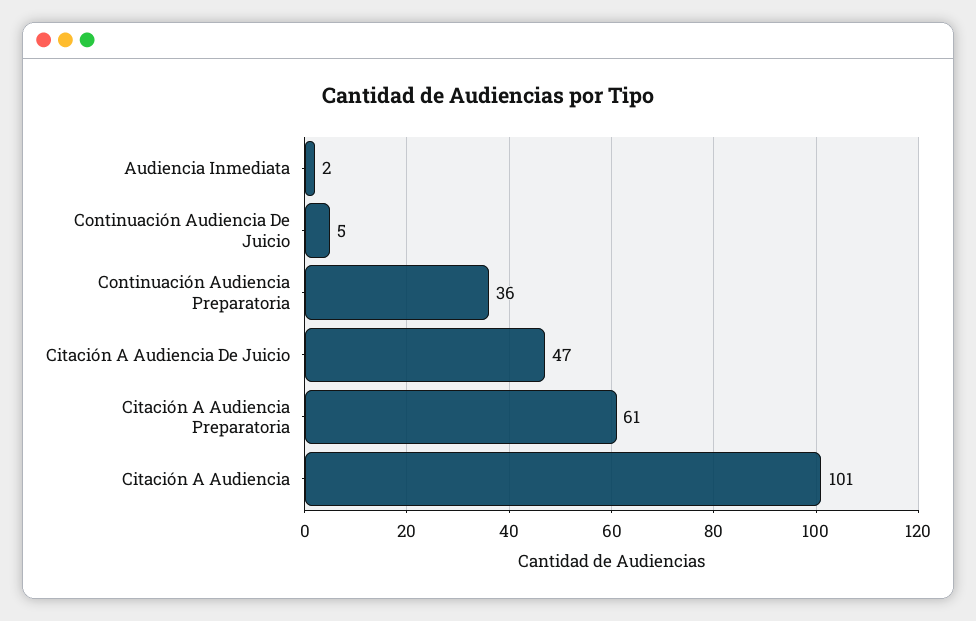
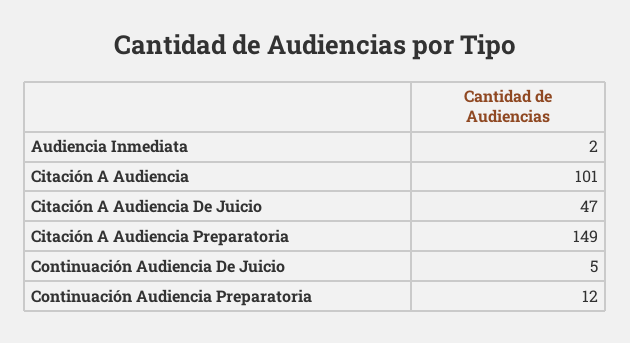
Continuación Audiencia Preparatoria: 36 -> 12
Citación A Audiencia Preparatoria: 61 -> 149

